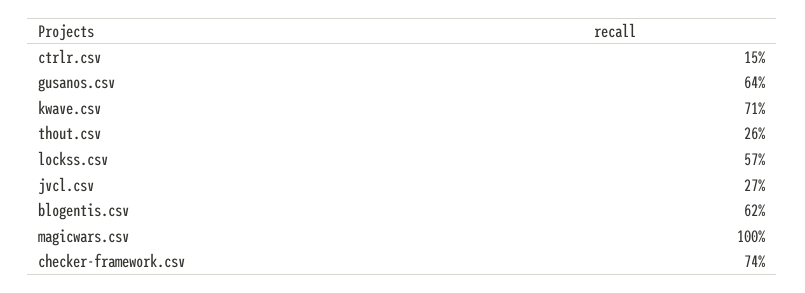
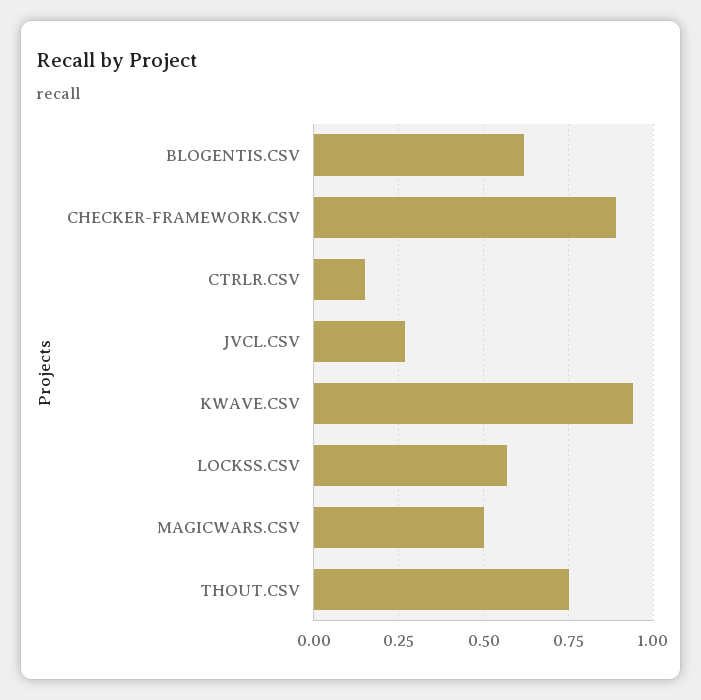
gusanos.csv: 0.64 -> none
kwave.csv: 0.71 -> 0.95
thout.csv: 0.26 -> 0.75
magicwars.csv: 1 -> 0.5
checker-framework.csv: 0.74 -> 0.9

